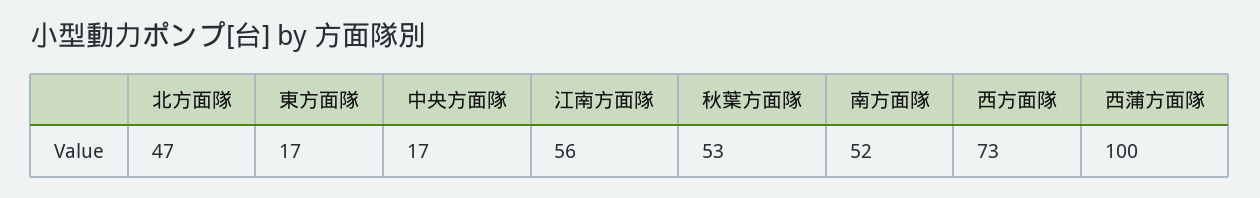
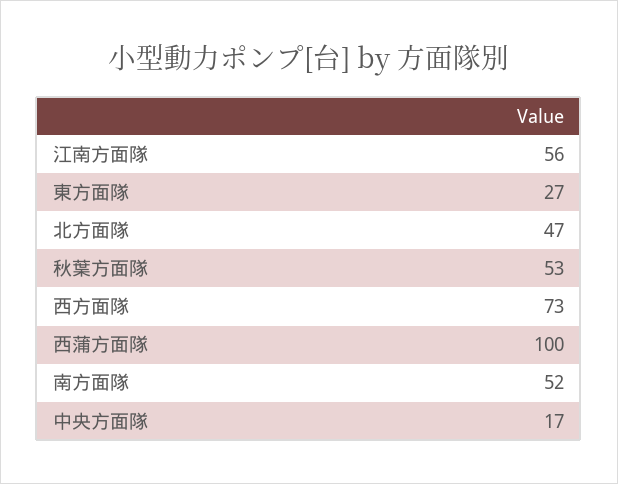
東方面隊: 17 -> 27

